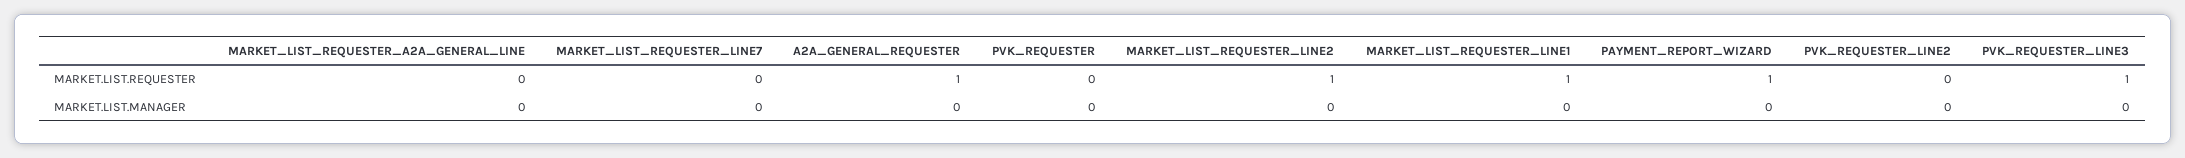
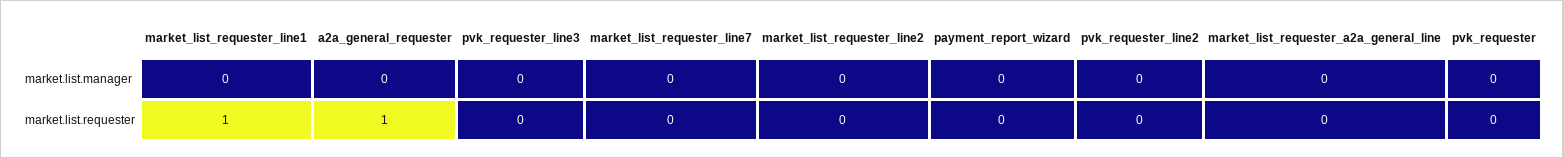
MARKET_LIST_REQUESTER_LINE2, MARKET.LIST.REQUESTER: 1 -> 0
PAYMENT_REPORT_WIZARD, MARKET.LIST.REQUESTER: 1 -> 0
PVK_REQUESTER_LINE3, MARKET.LIST.REQUESTER: 1 -> 0

